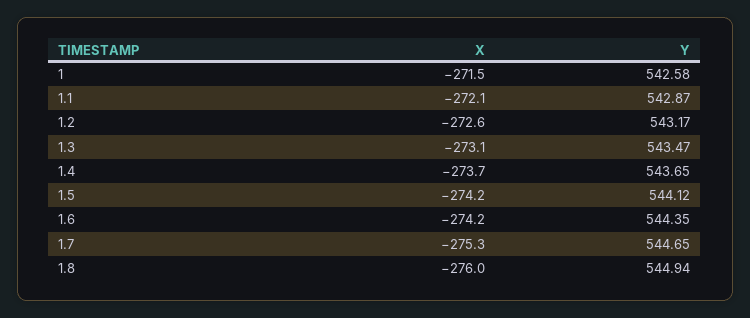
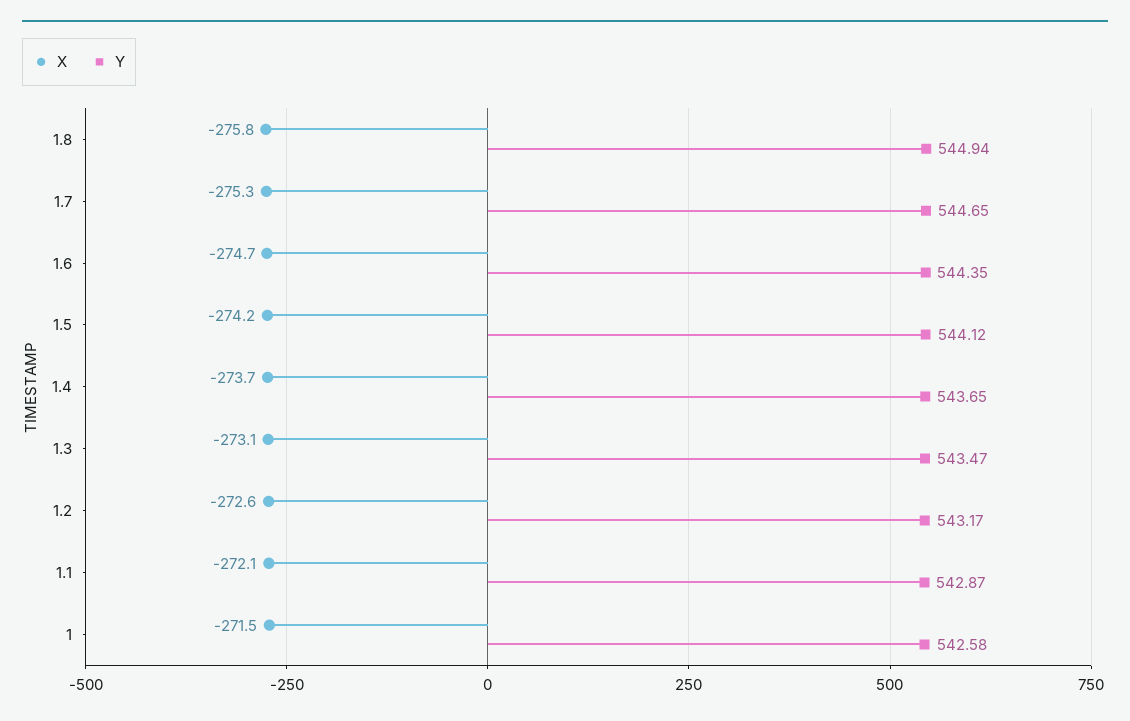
X, 1.6: -274.2 -> -274.7
X, 1.8: -276 -> -275.8

